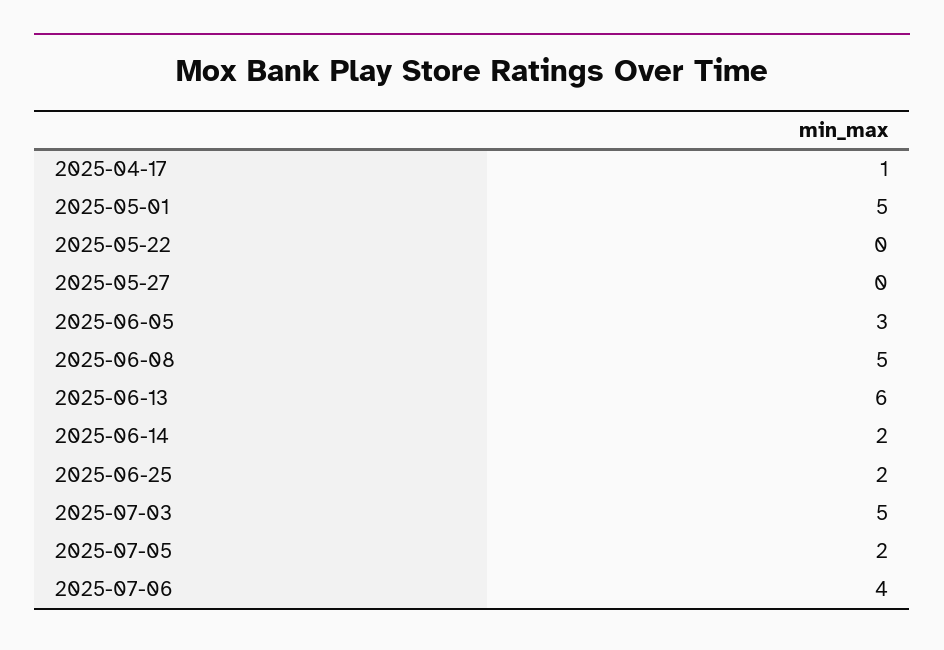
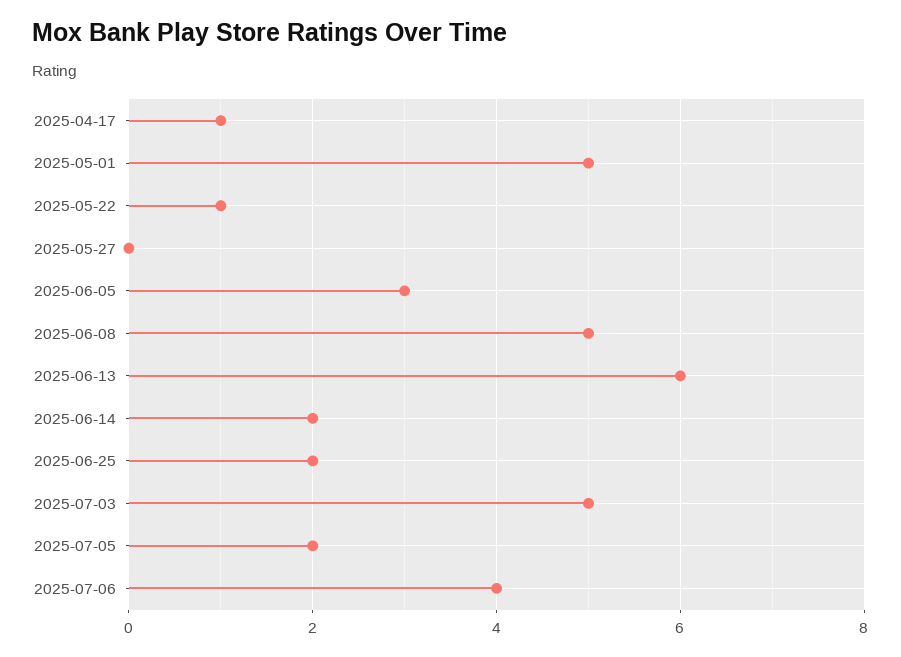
2025-05-22: 0 -> 1

